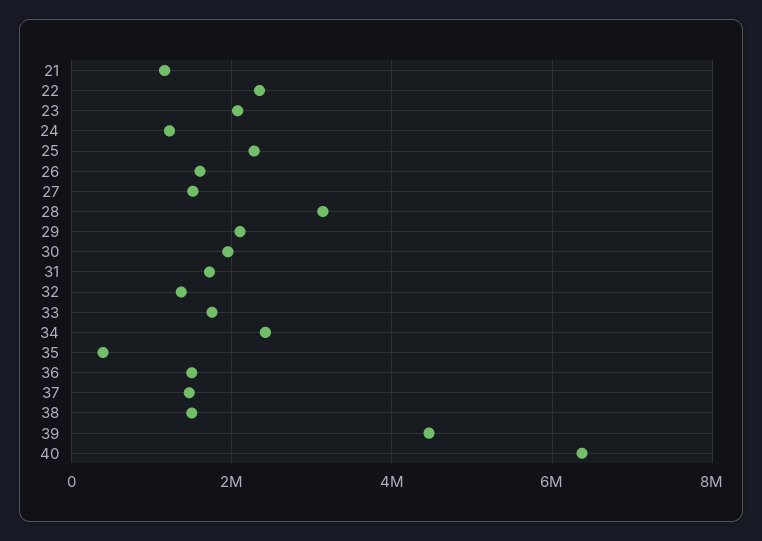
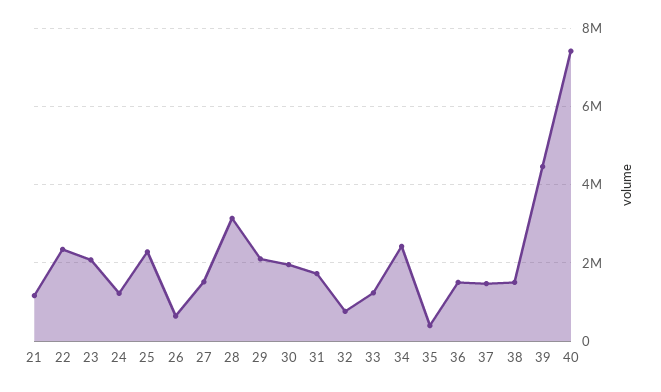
26: 1600000 -> 600000
32: 1400000 -> 800000
33: 1800000 -> 1200000
40: 6400000 -> 7400000

